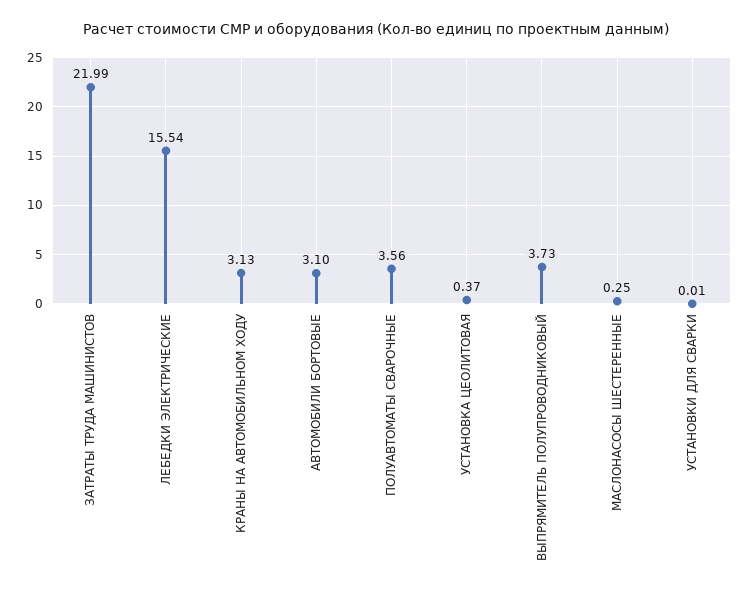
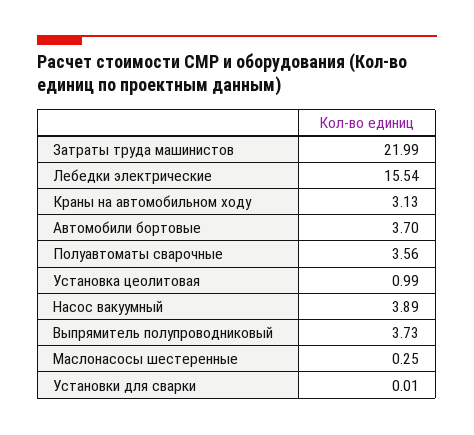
АВТОМОБИЛИ БОРТОВЫЕ: 3.1 -> 3.7
УСТАНОВКА ЦЕОЛИТОВАЯ: 0.37 -> 0.99
Насос вакуумный: none -> 3.89

